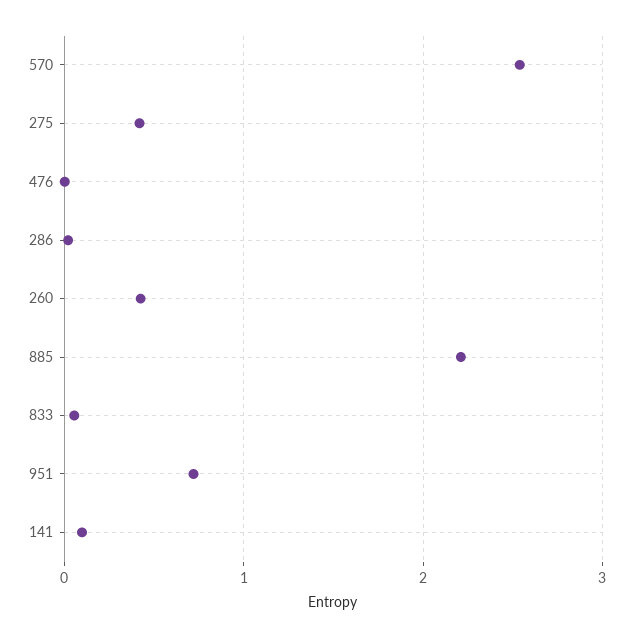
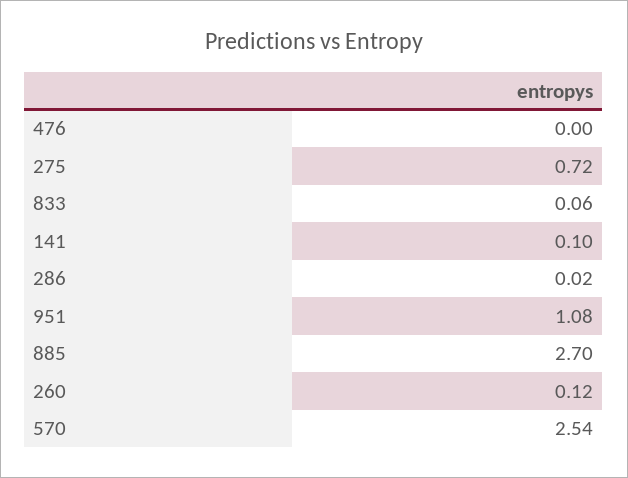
275: 0.4 -> 0.72
260: 0.4 -> 0.12
885: 2.2 -> 2.7
951: 0.7 -> 1.08

